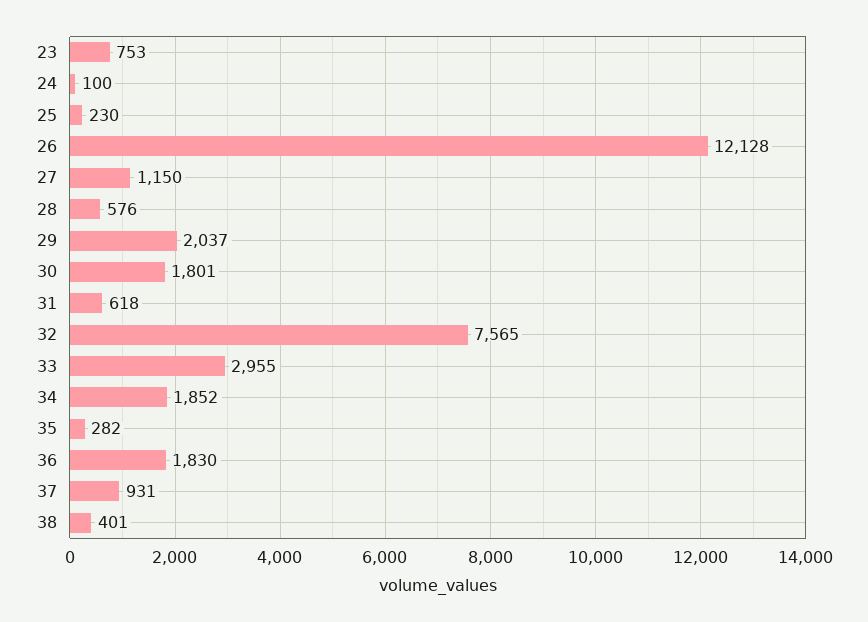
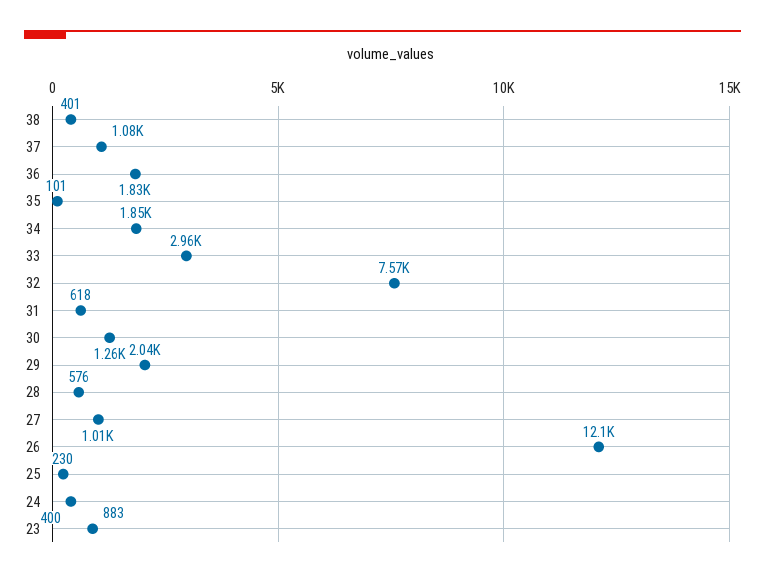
23: 753 -> 883
24: 100 -> 400
27: 1150 -> 1010
30: 1801 -> 1260
35: 282 -> 101
37: 931 -> 1080

